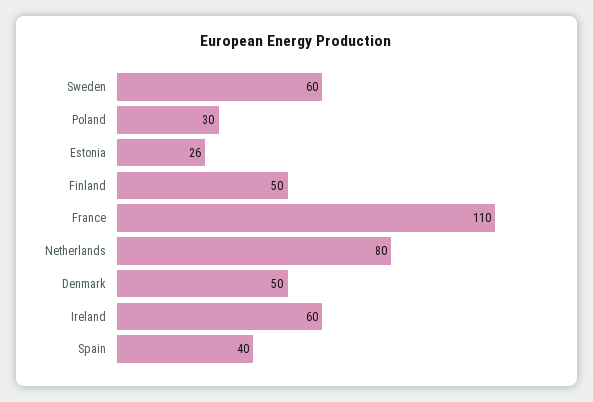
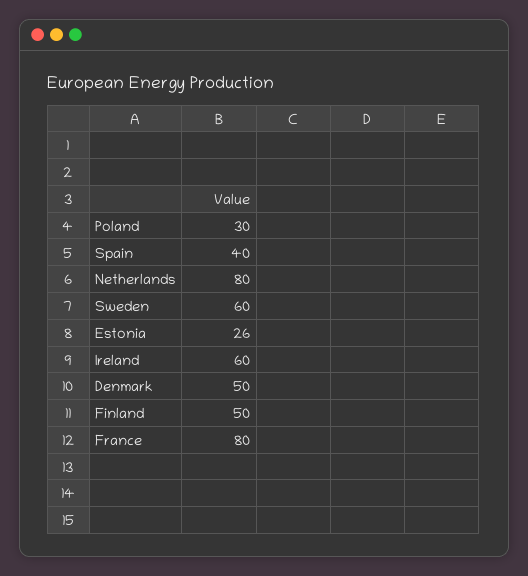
France: 110 -> 80

